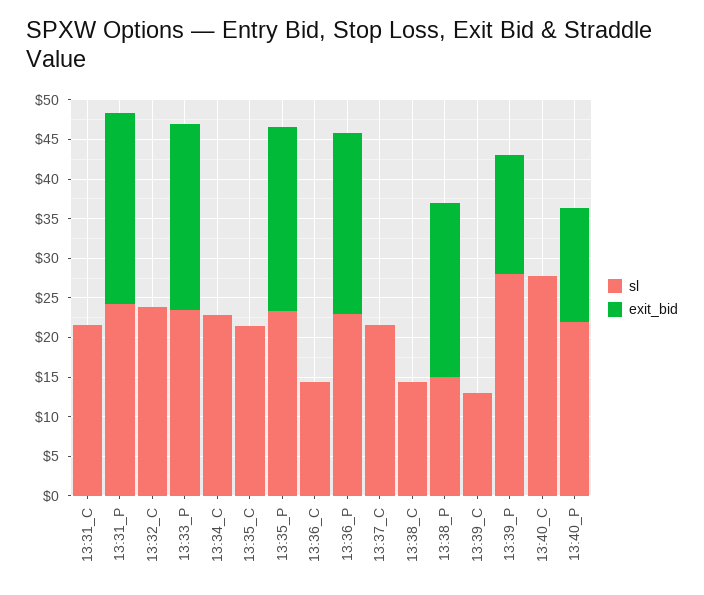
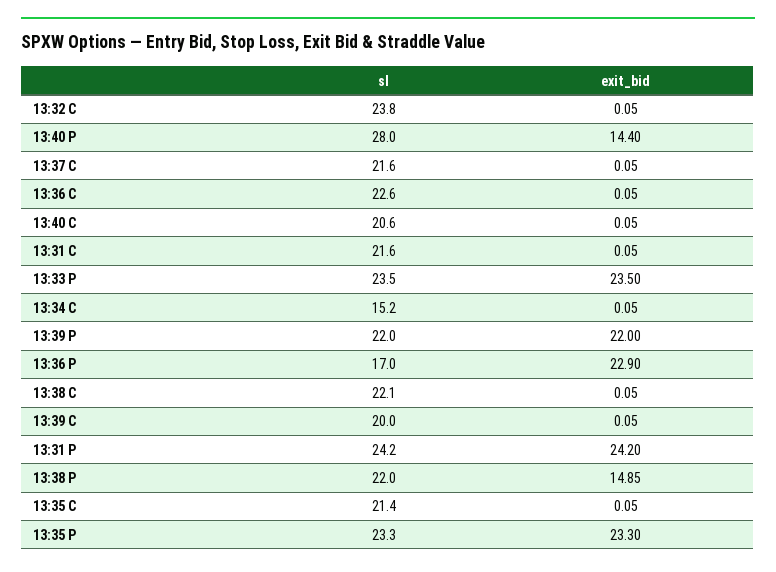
sl, 13:34_C: 22.5 -> 15.2
sl, 13:36_C: 15 -> 22.6
sl, 13:36_P: 22.5 -> 17
sl, 13:38_C: 15 -> 22.1
sl, 13:38_P: 15 -> 22
exit_bid, 13:38_P: 22.5 -> 14.85
sl, 13:39_C: 12.5 -> 20
sl, 13:39_P: 27.5 -> 22
exit_bid, 13:39_P: 15 -> 22
sl, 13:40_C: 27.5 -> 20.6
sl, 13:40_P: 22.5 -> 28

